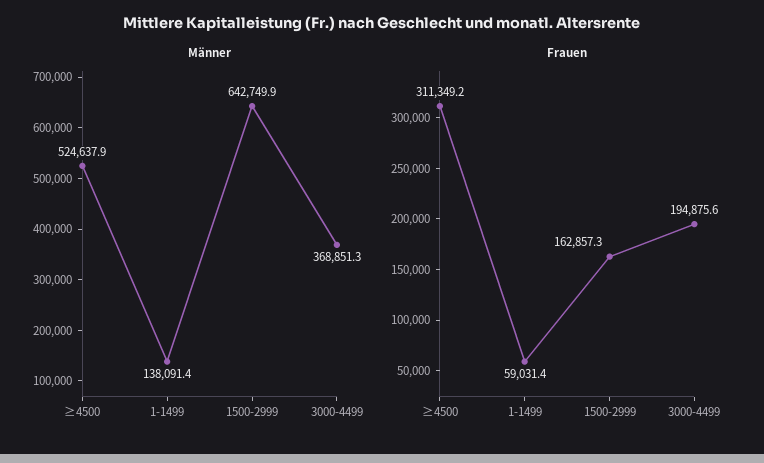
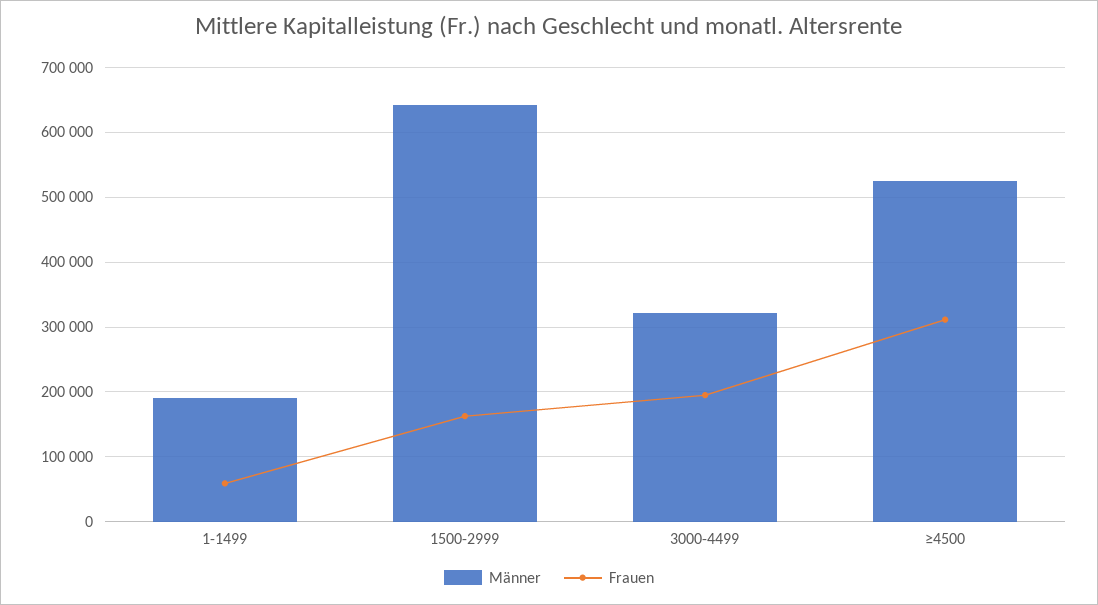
Männer, 1-1499: 138091.4 -> 190000
Männer, 3000-4499: 368851.3 -> 320000

